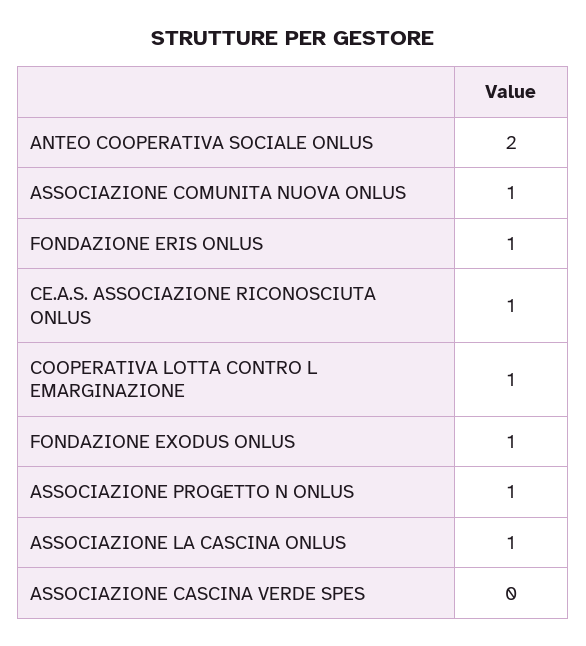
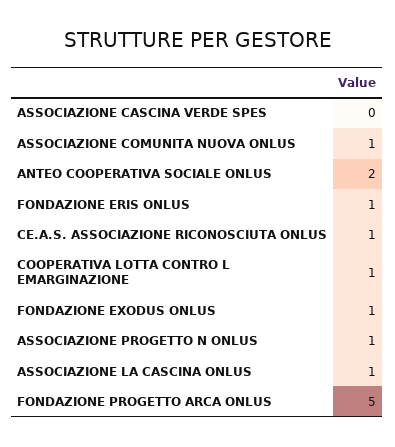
FONDAZIONE PROGETTO ARCA ONLUS: none -> 5

